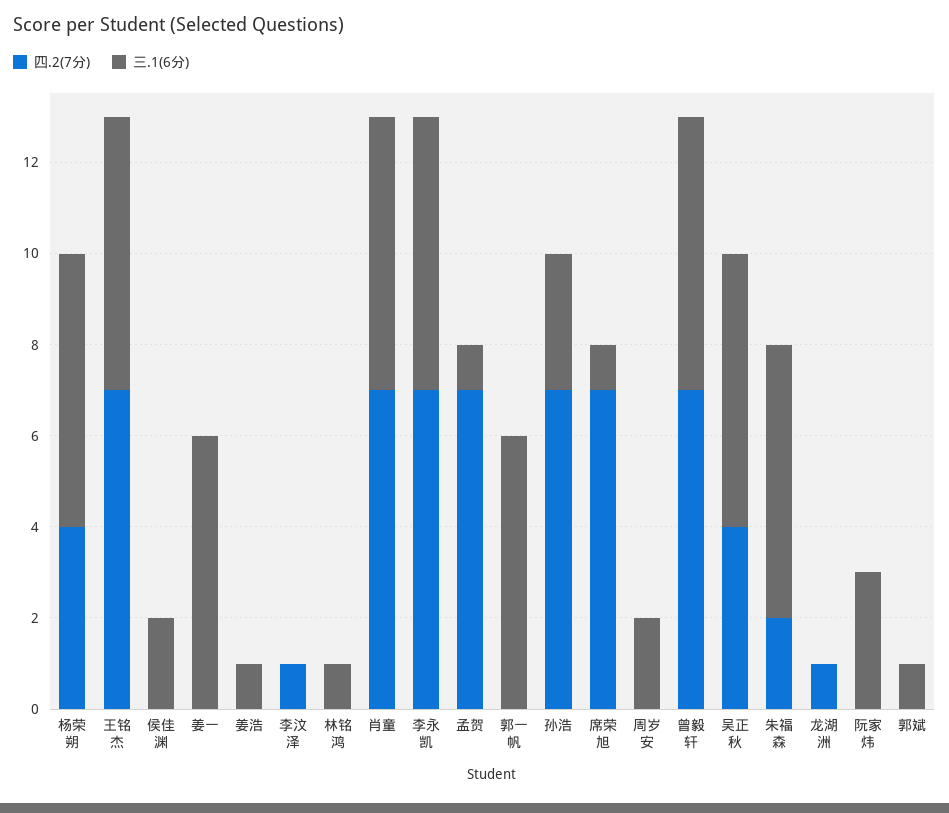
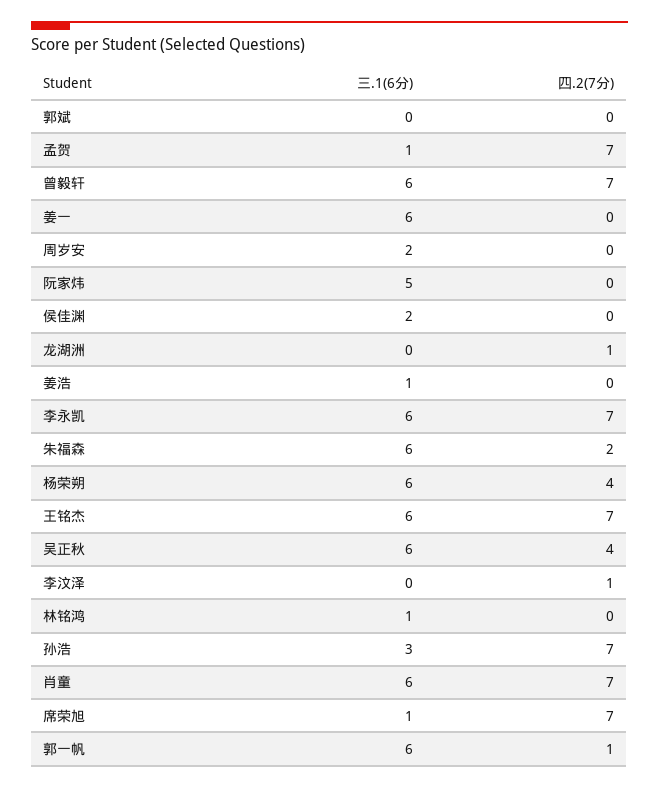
四.2(7分), 郭一帆: 0 -> 1
三.1(6分), 阮家炜: 3 -> 5
三.1(6分), 郭斌: 1 -> 0

